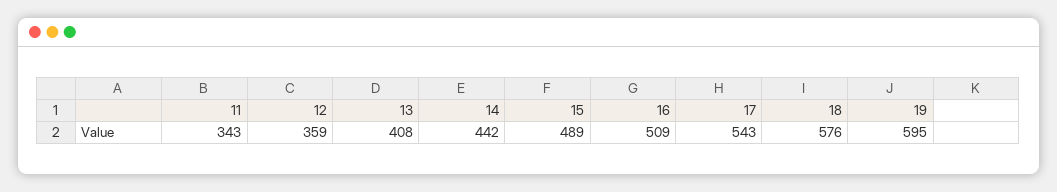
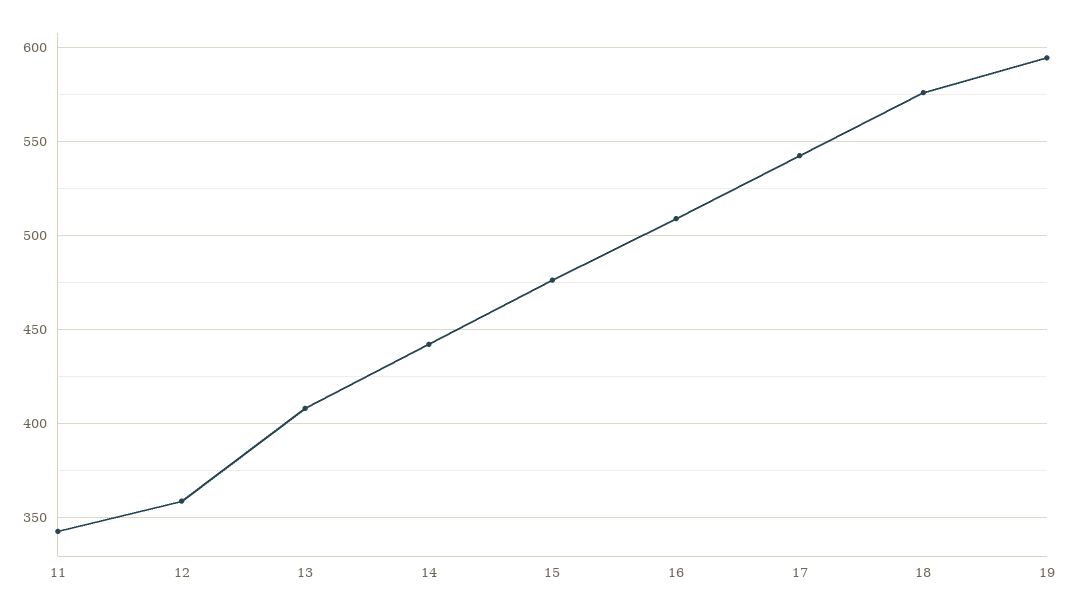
15: 489 -> 475

